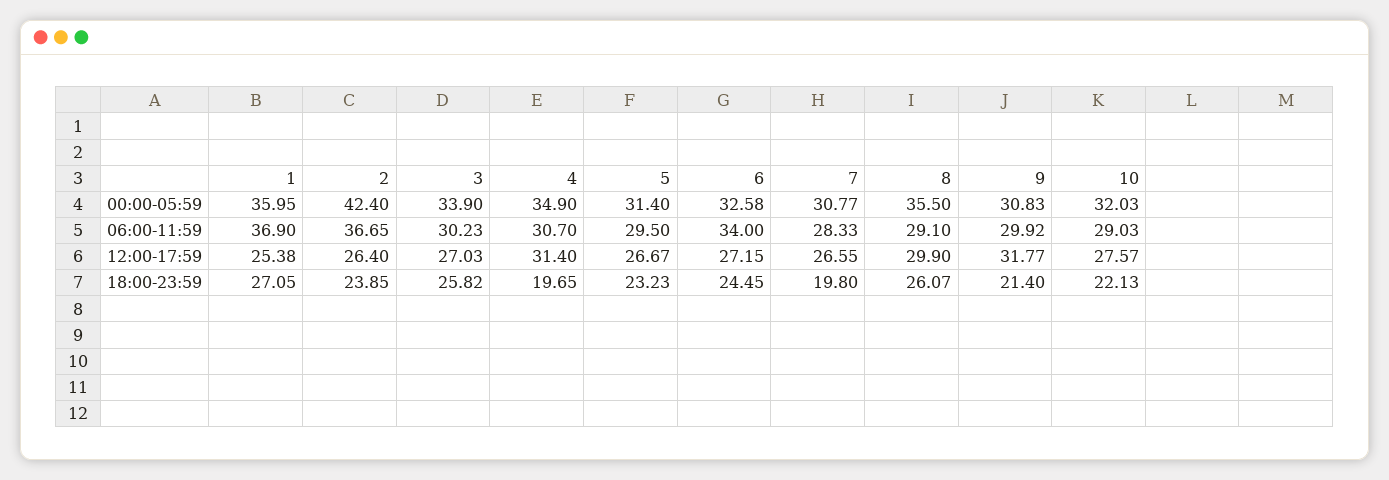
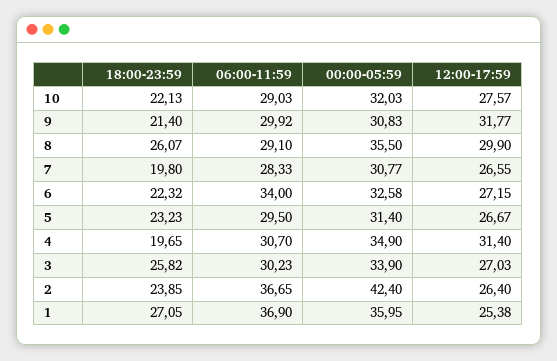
6, 18:00-23:59: 24.45 -> 22.32

